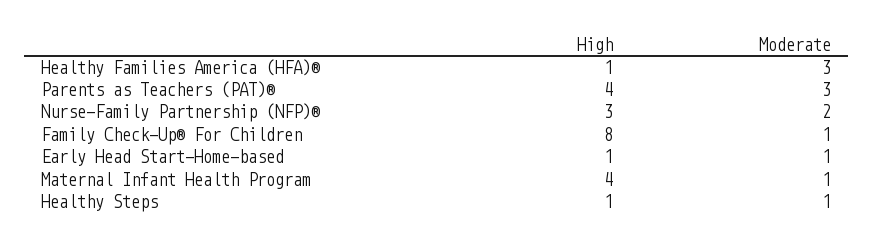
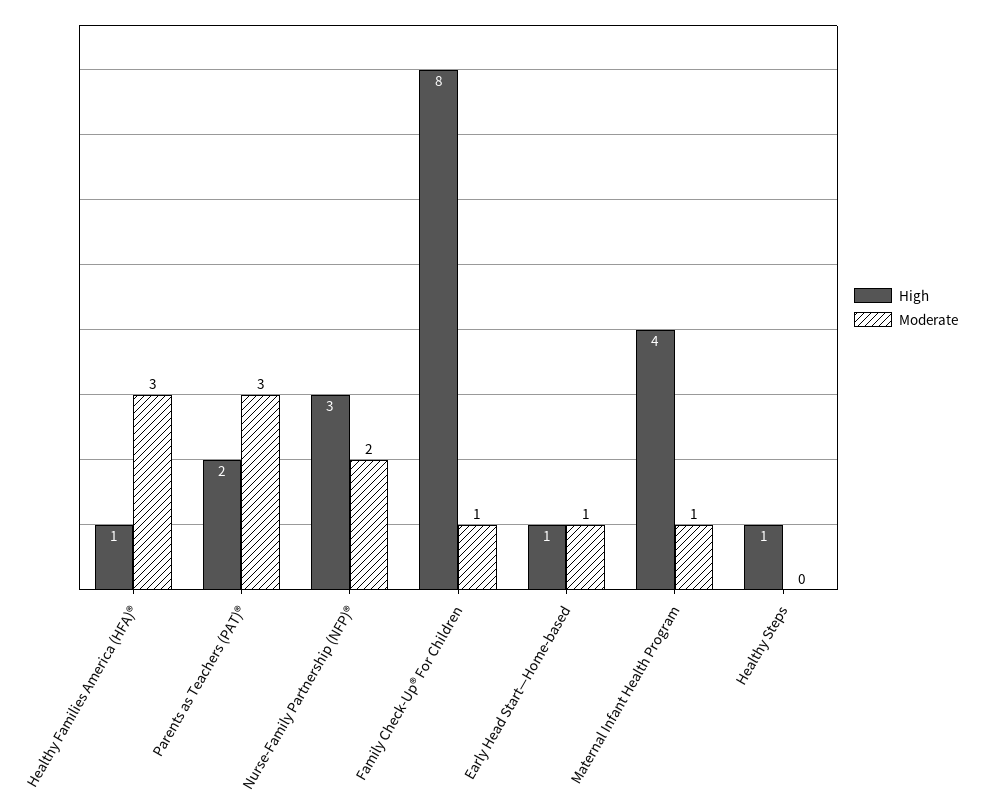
High, Parents as Teachers (PAT)®: 4 -> 2
Moderate, Healthy Steps: 1 -> 0

